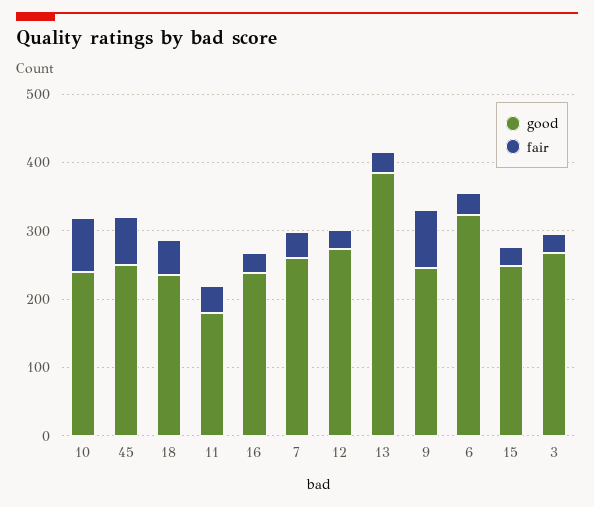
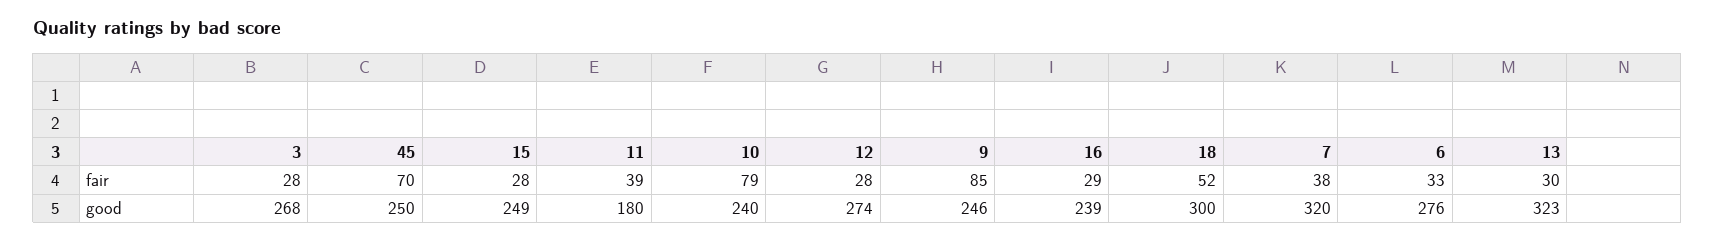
good, 18: 240 -> 300
good, 7: 260 -> 320
good, 13: 380 -> 323
good, 6: 320 -> 276

